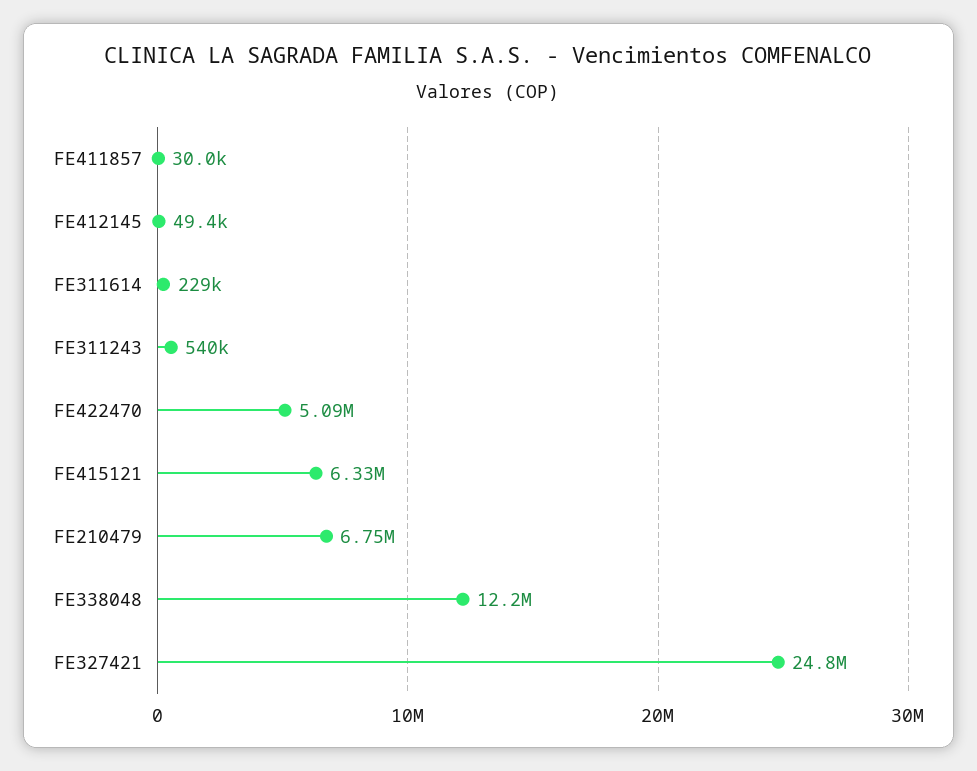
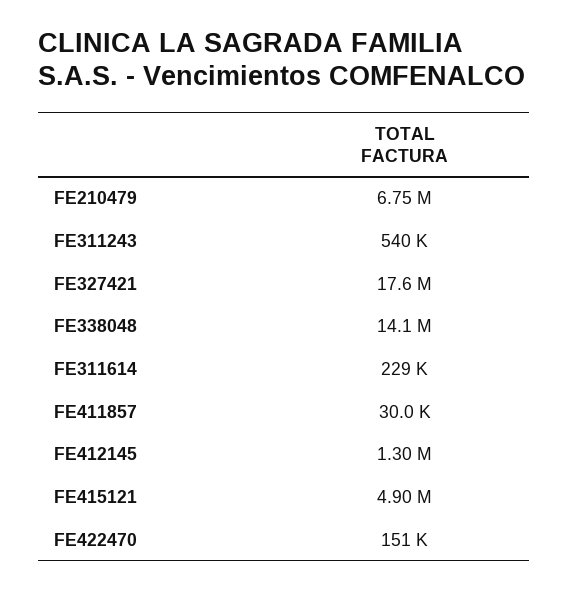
FE412145: 49400 -> 1300000
FE422470: 5090000 -> 151000
FE415121: 6330000 -> 4900000
FE338048: 12200000 -> 14100000
FE327421: 24800000 -> 17600000

